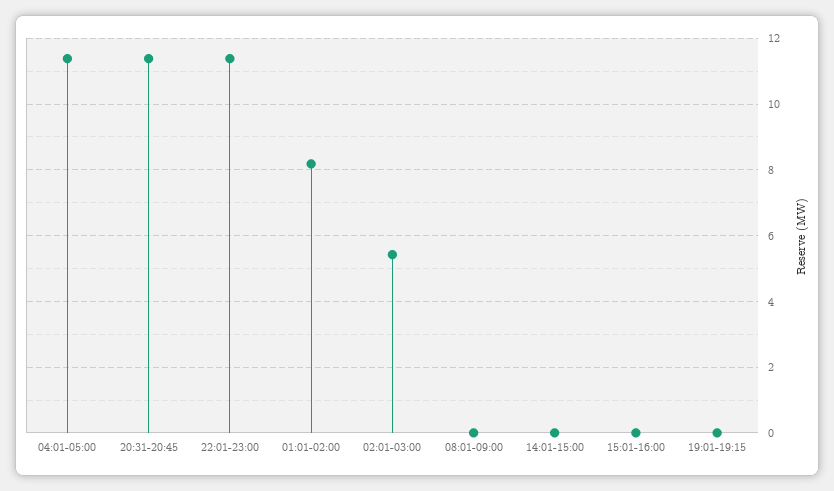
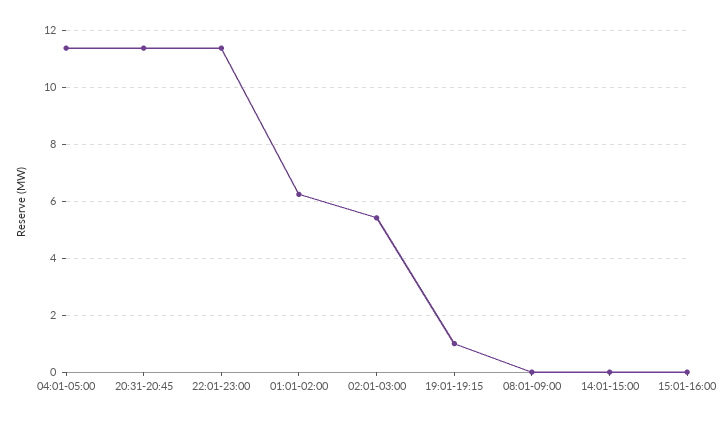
01:01-02:00: 8.2 -> 6.25
19:01-19:15: 0 -> 1

